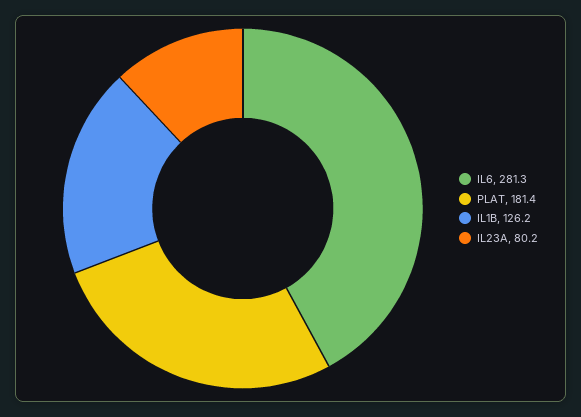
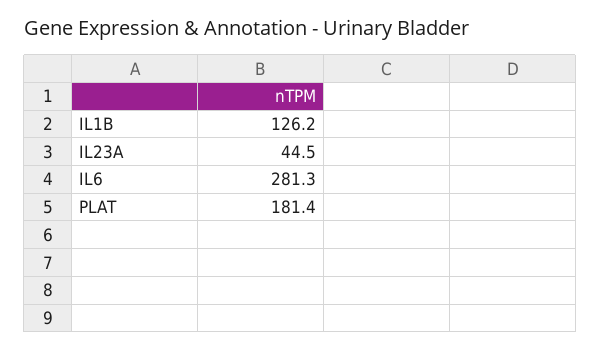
IL23A: 80.2 -> 44.5

